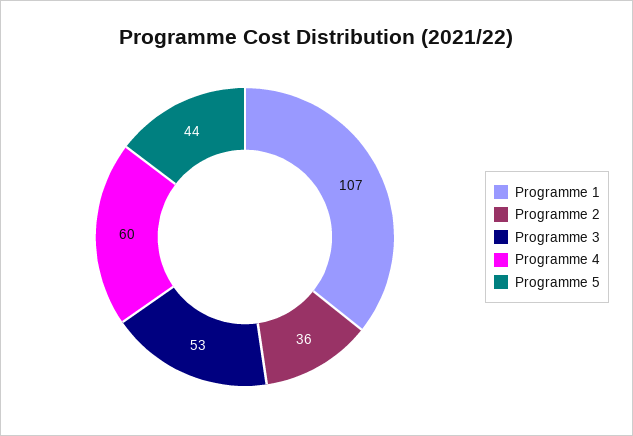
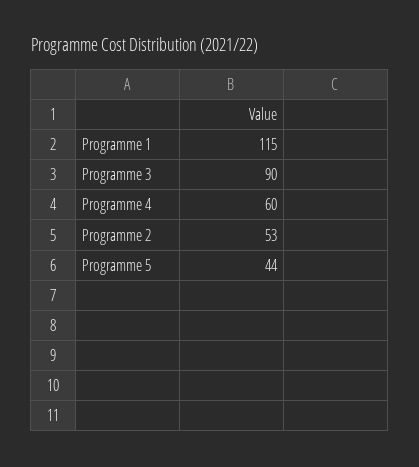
Programme 1: 107 -> 115
Programme 2: 36 -> 53
Programme 3: 53 -> 90

